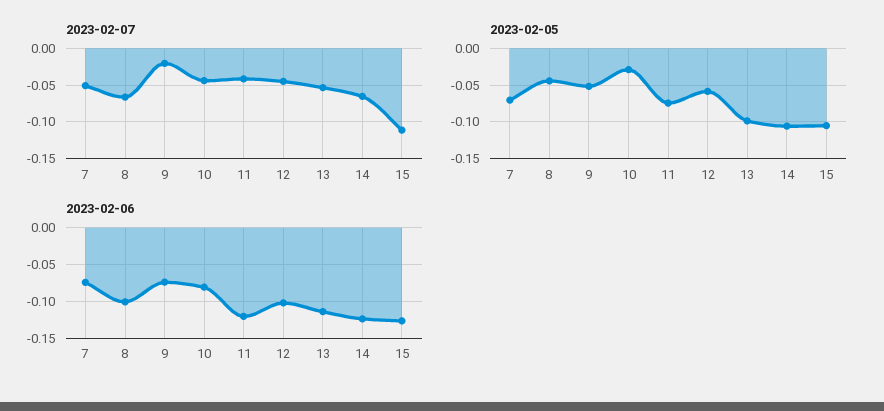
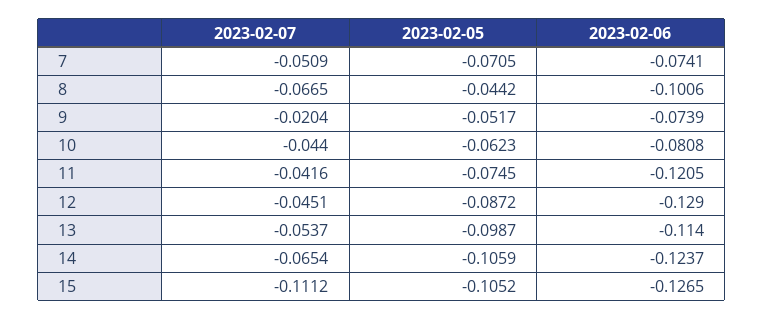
2023-02-05, 10: -0.03 -> -0.0623
2023-02-05, 12: -0.06 -> -0.0872
2023-02-06, 12: -0.1 -> -0.129

